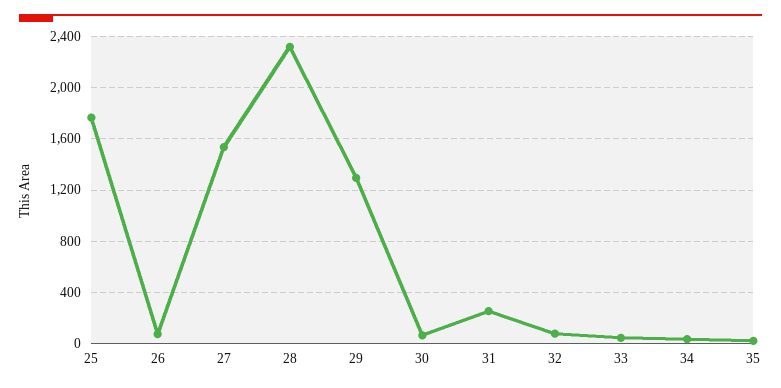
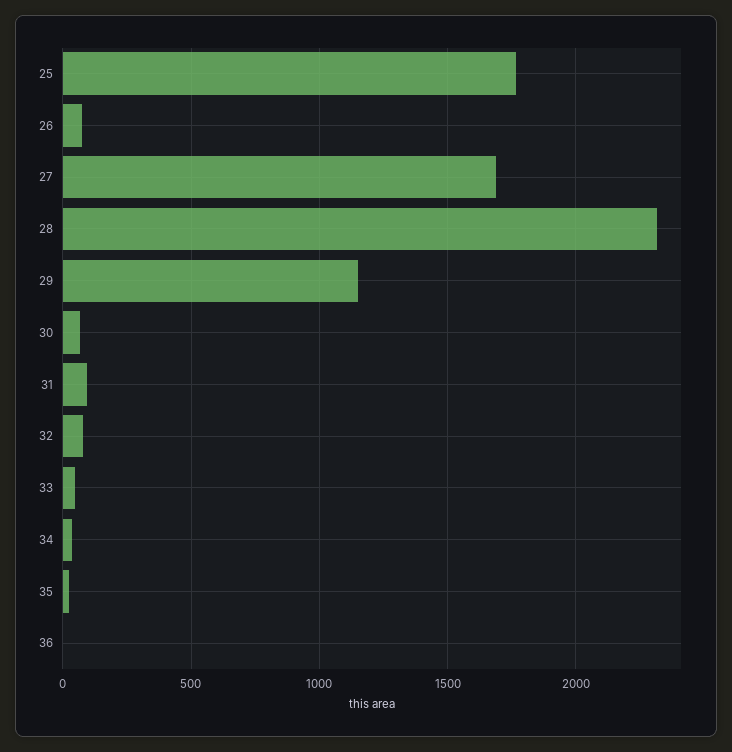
27: 1550 -> 1700
29: 1300 -> 1150
31: 250 -> 100
36: none -> 0

